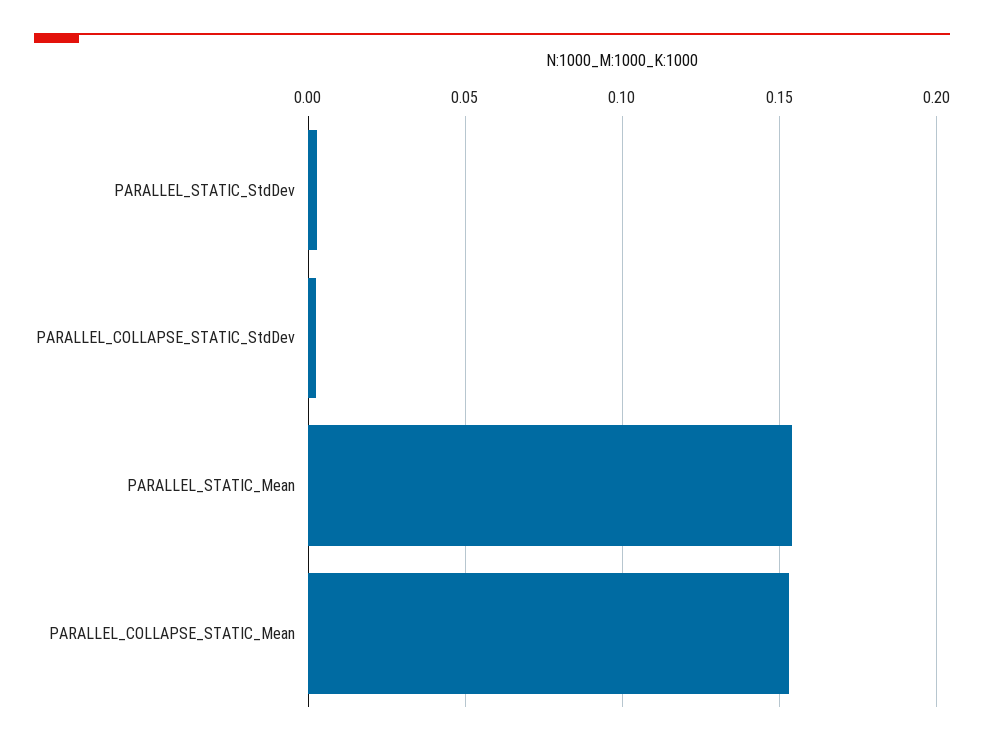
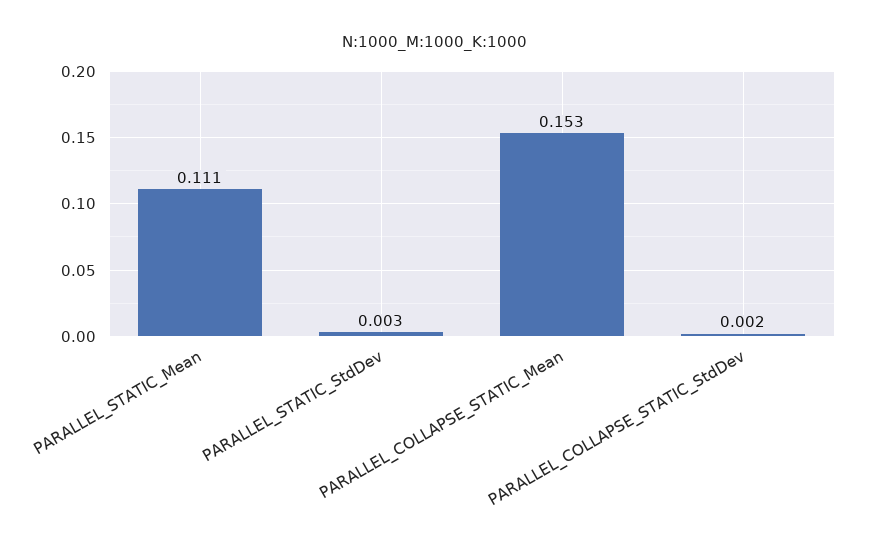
PARALLEL_STATIC_Mean: 0.155 -> 0.111

